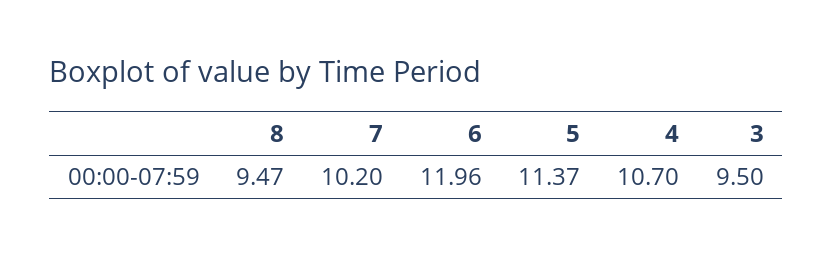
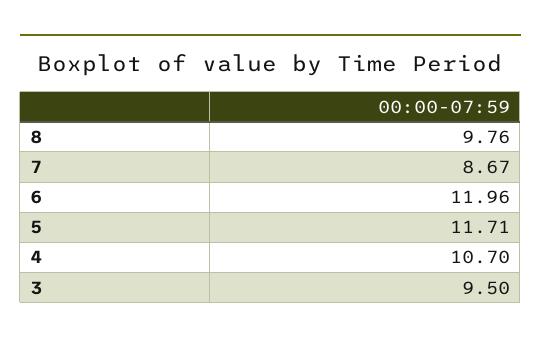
8: 9.47 -> 9.76
7: 10.2 -> 8.67
5: 11.37 -> 11.71

